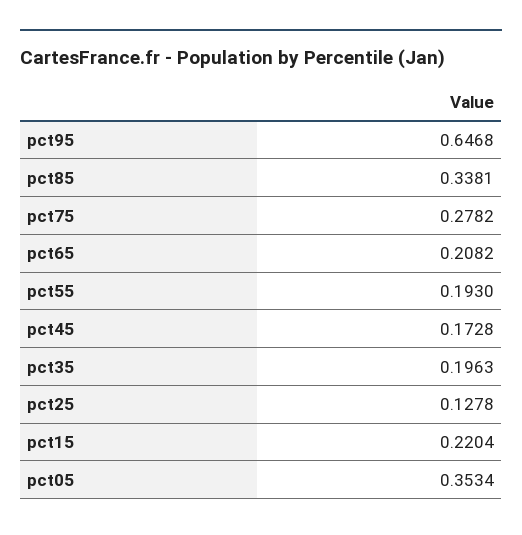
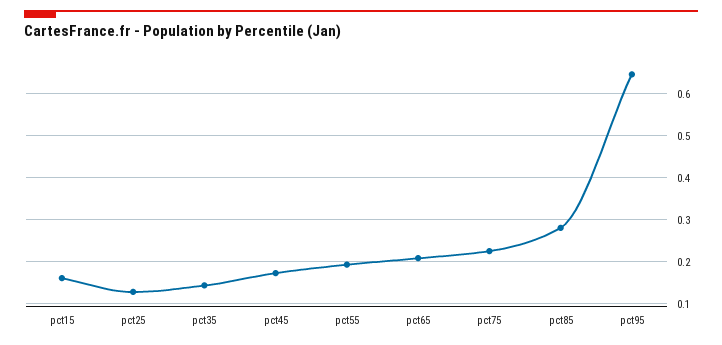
pct85: 0.3381 -> 0.28
pct75: 0.2782 -> 0.22
pct35: 0.1963 -> 0.14
pct15: 0.2204 -> 0.16
pct05: 0.3534 -> none

